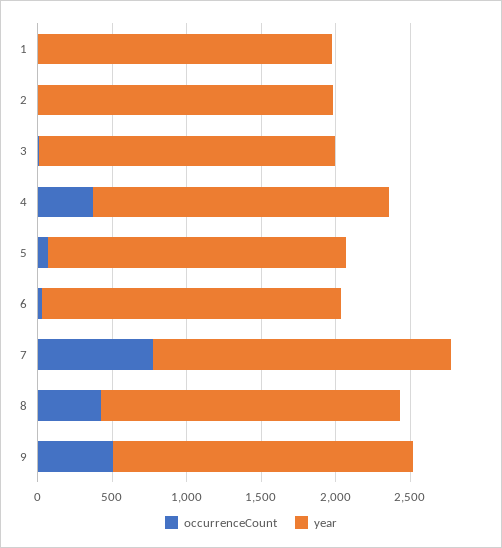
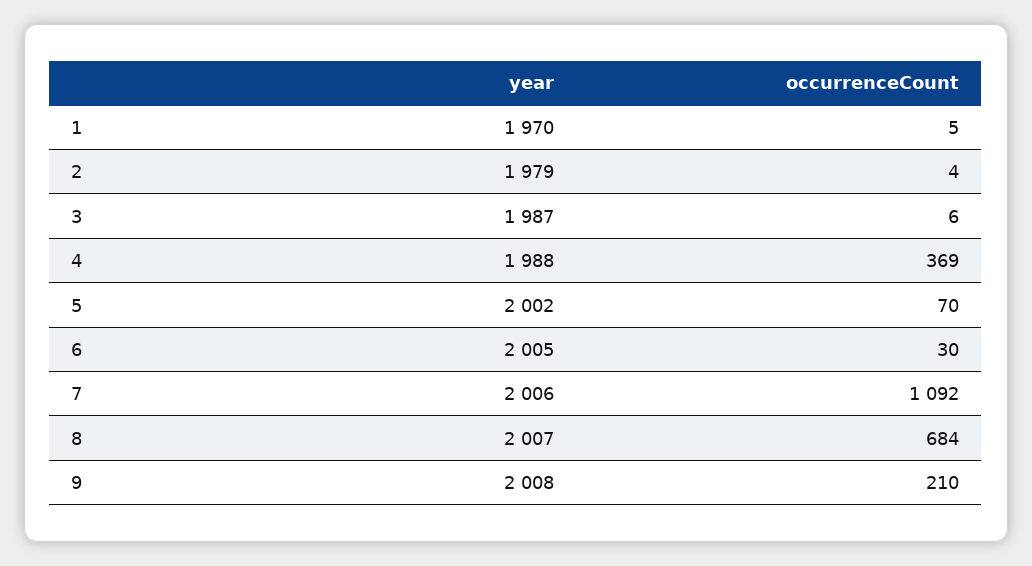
occurrenceCount, 7: 800 -> 1092
occurrenceCount, 8: 400 -> 684
occurrenceCount, 9: 500 -> 210

